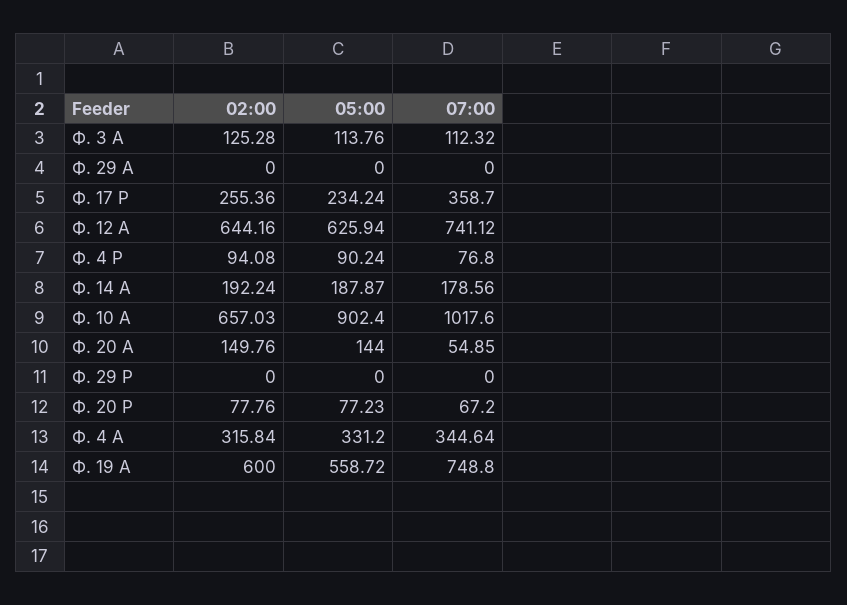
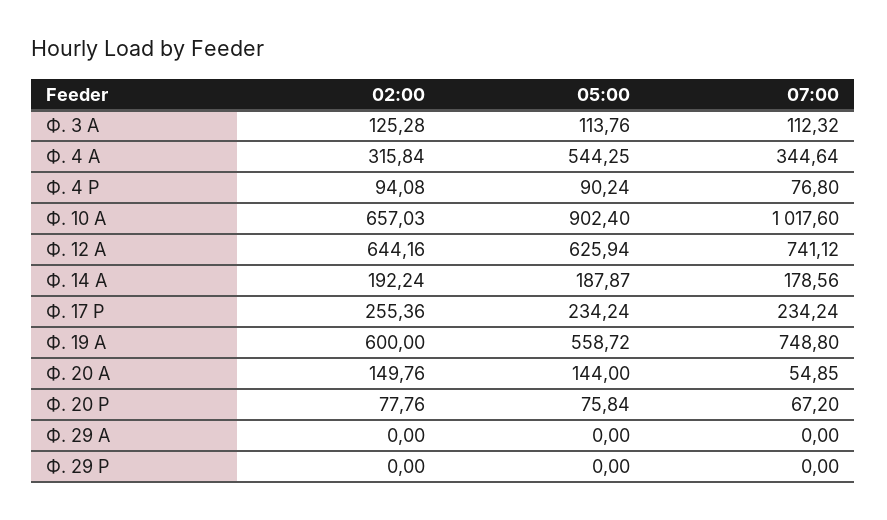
07:00, Ф. 17 Р: 358.7 -> 234.24
05:00, Ф. 20 Р: 77.23 -> 75.84
05:00, Ф. 4 А: 331.2 -> 544.25

